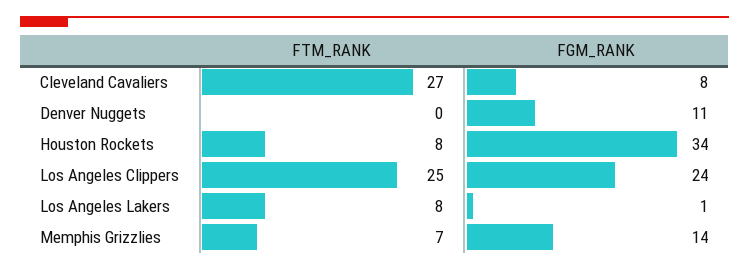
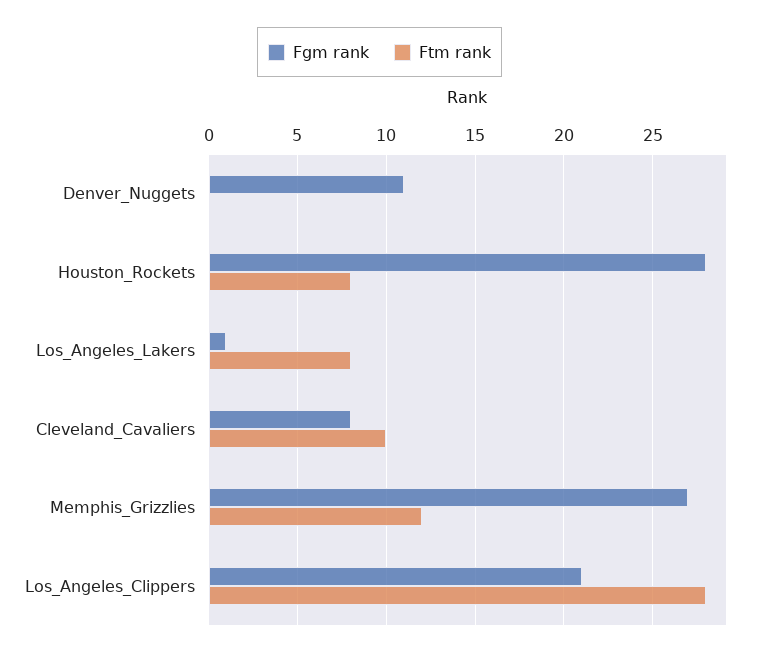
FTM_RANK, Cleveland Cavaliers: 27 -> 10
FGM_RANK, Houston Rockets: 34 -> 28
FTM_RANK, Los Angeles Clippers: 25 -> 28
FGM_RANK, Los Angeles Clippers: 24 -> 21
FTM_RANK, Memphis Grizzlies: 7 -> 12
FGM_RANK, Memphis Grizzlies: 14 -> 27

